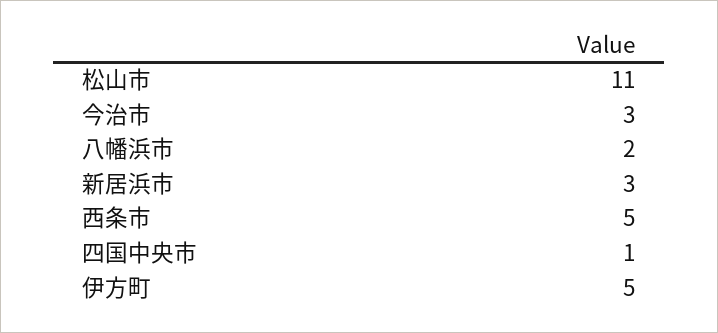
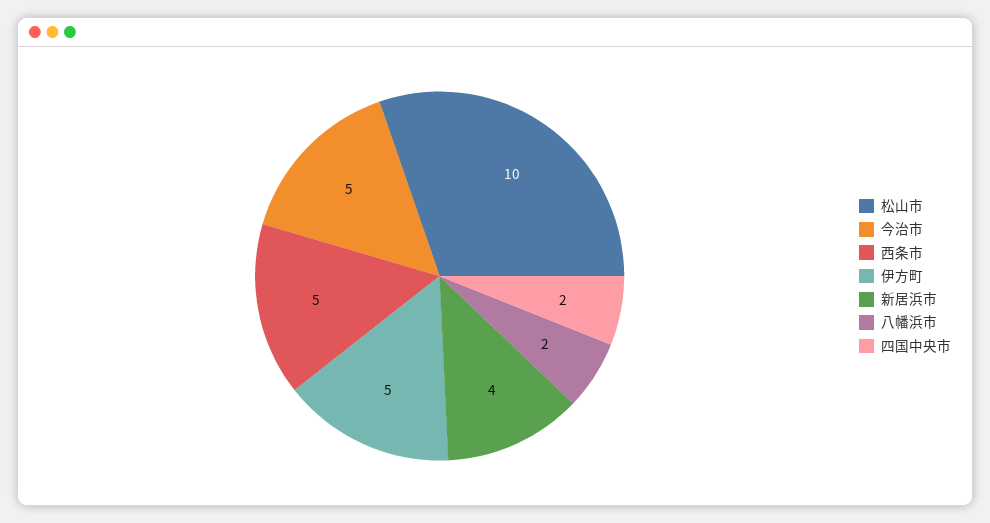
松山市: 11 -> 10
今治市: 3 -> 5
新居浜市: 3 -> 4
四国中央市: 1 -> 2

